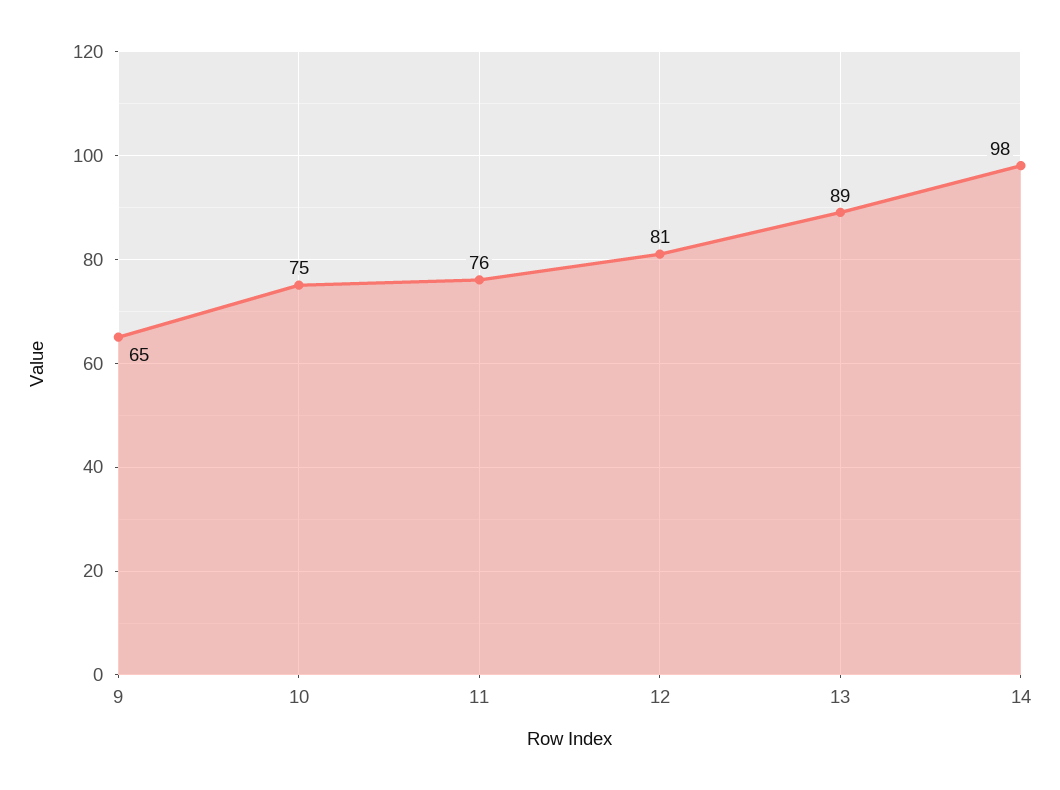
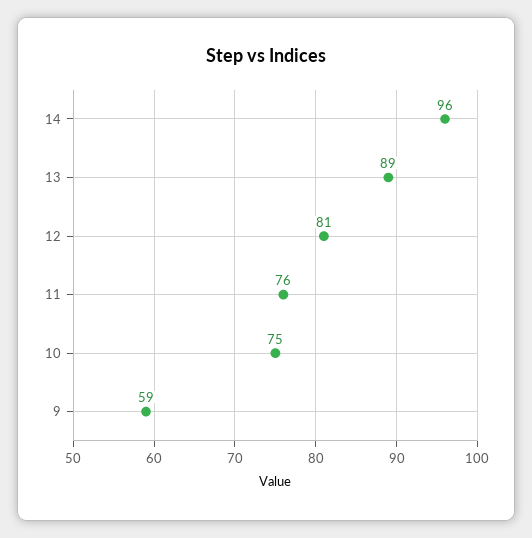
9: 65 -> 59
14: 98 -> 96

